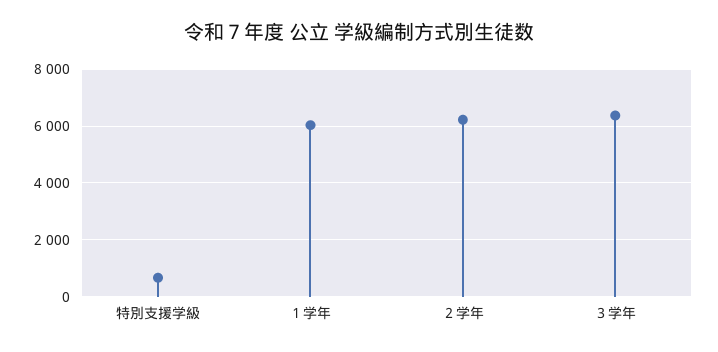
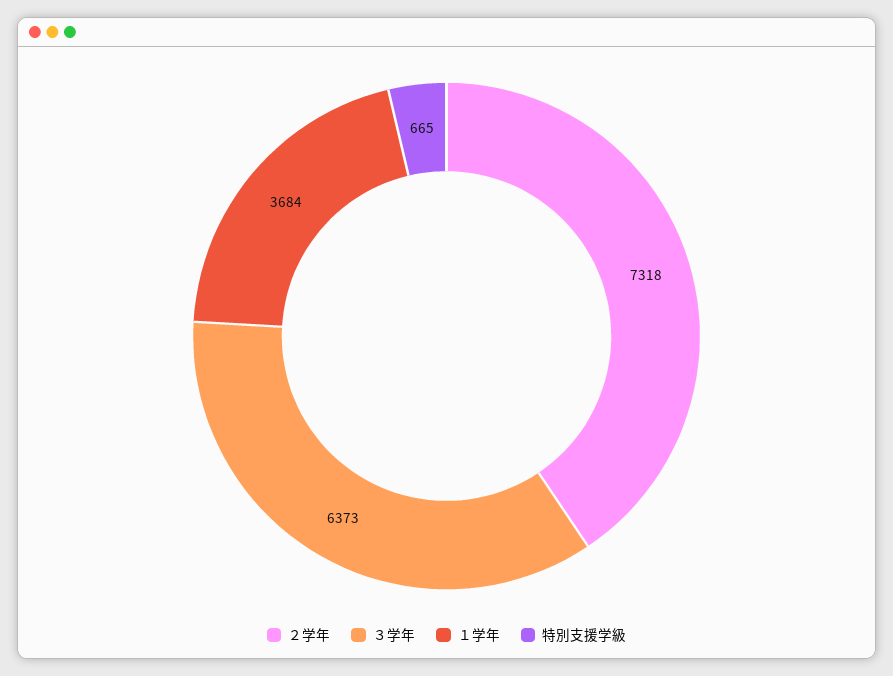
１学年: 6000 -> 3684
２学年: 6250 -> 7318

